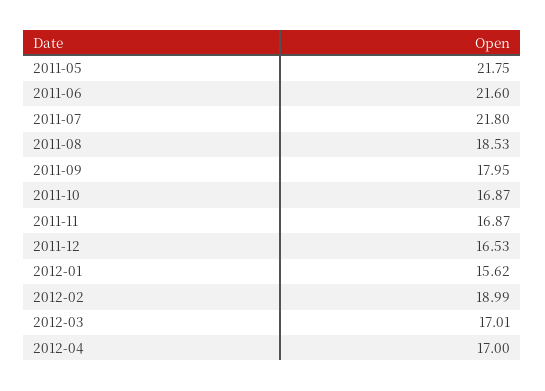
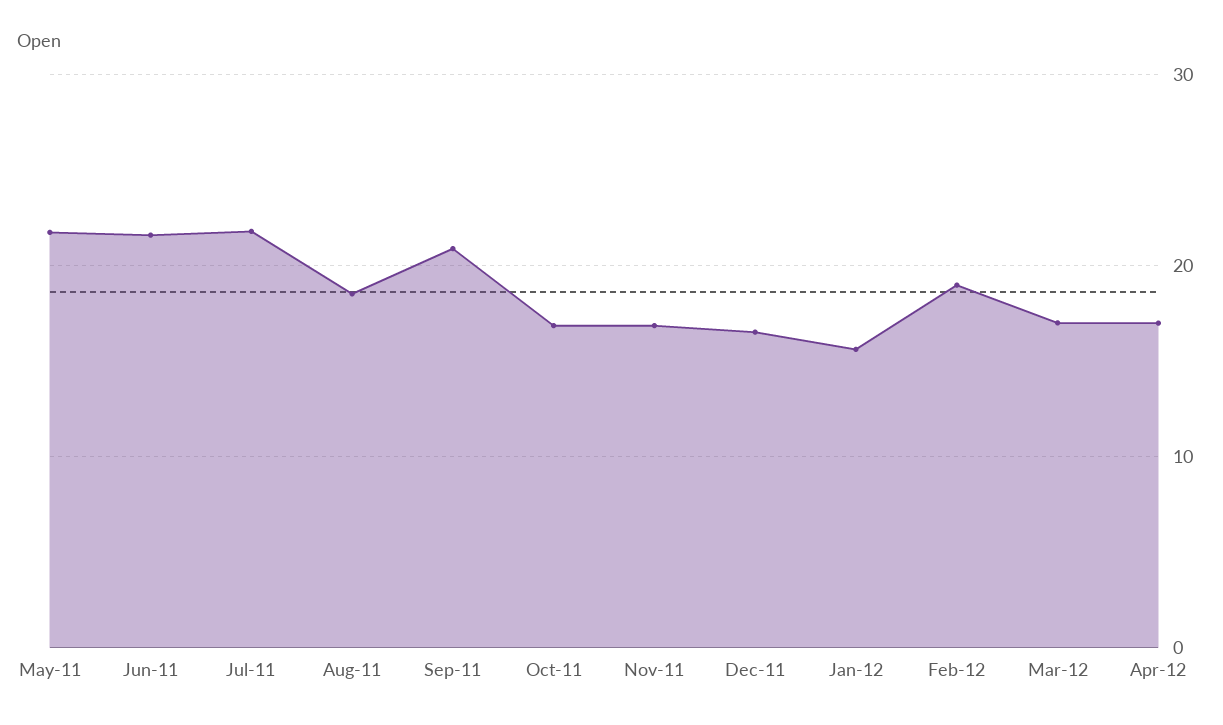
2011-09: 17.95 -> 21

